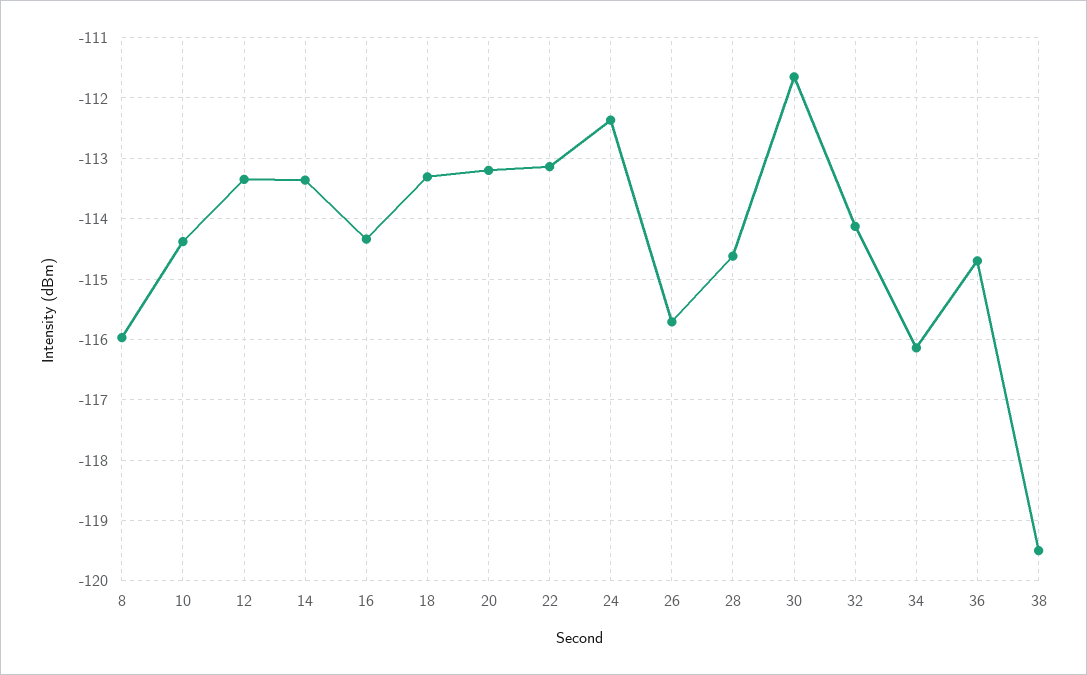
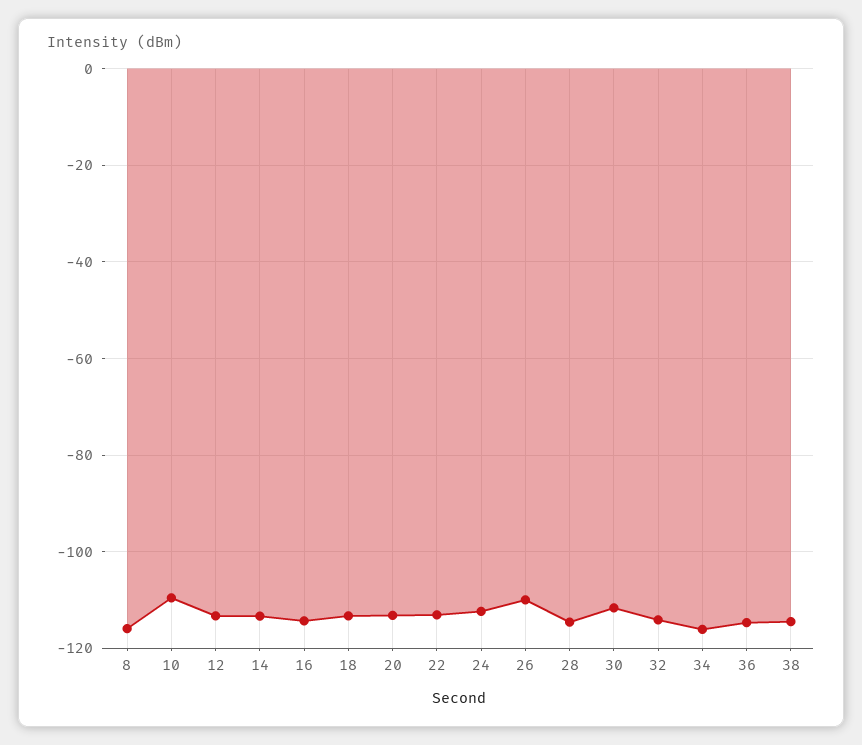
10: -114.4 -> -110
26: -115.7 -> -110
38: -119.5 -> -114

